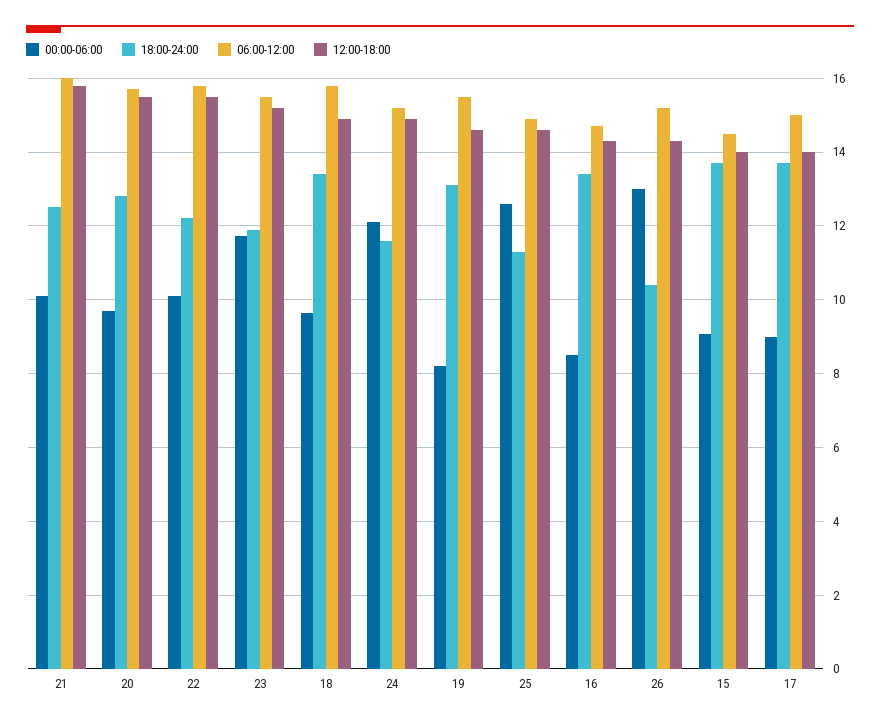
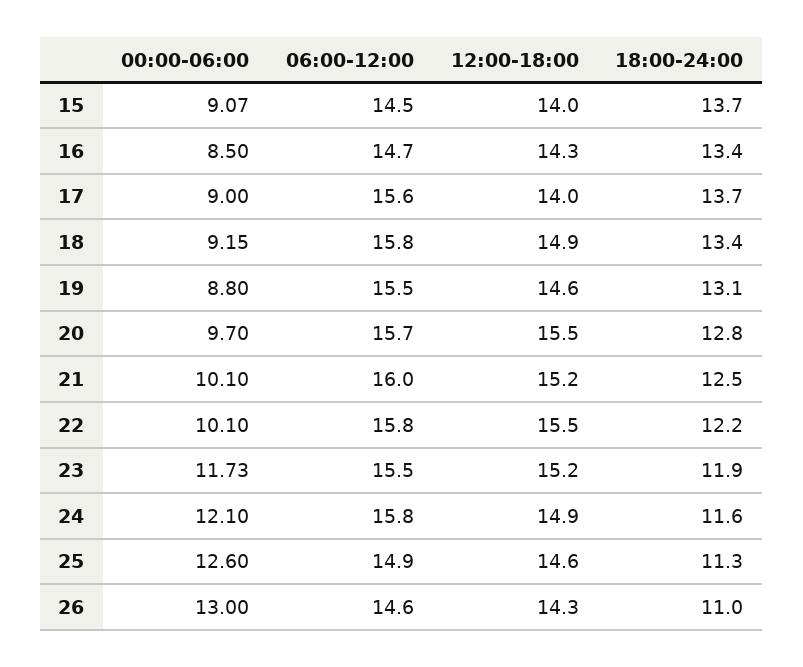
12:00-18:00, 21: 15.8 -> 15.2
00:00-06:00, 18: 9.6 -> 9.15
06:00-12:00, 24: 15.2 -> 15.8
00:00-06:00, 19: 8.2 -> 8.8
18:00-24:00, 26: 10.4 -> 11
06:00-12:00, 26: 15.2 -> 14.6
06:00-12:00, 17: 15 -> 15.6

